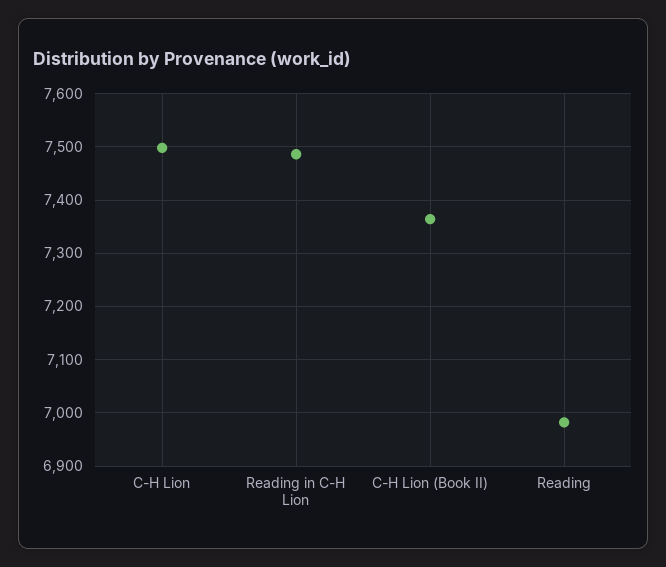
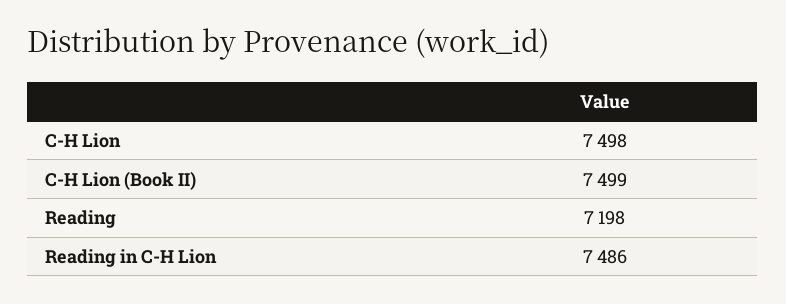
C-H Lion (Book II): 7360 -> 7499
Reading: 6980 -> 7198

